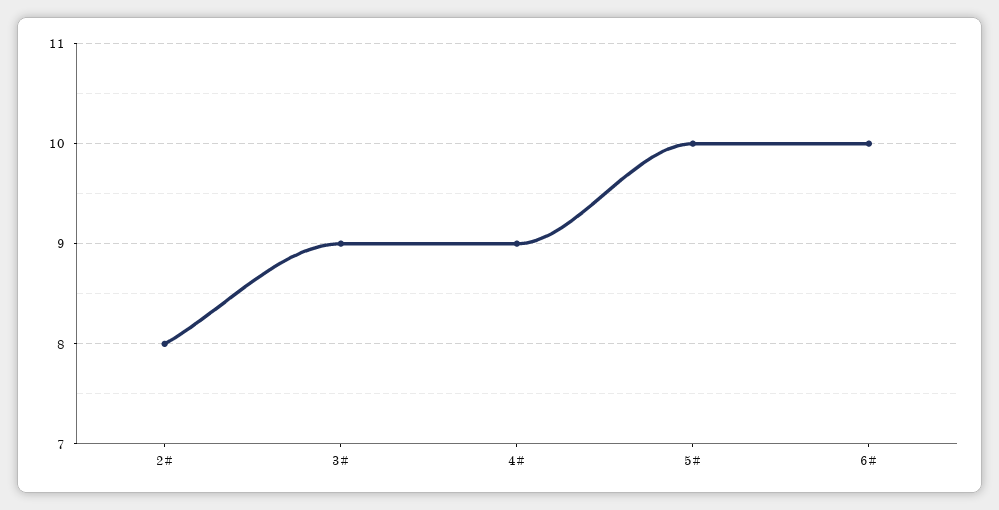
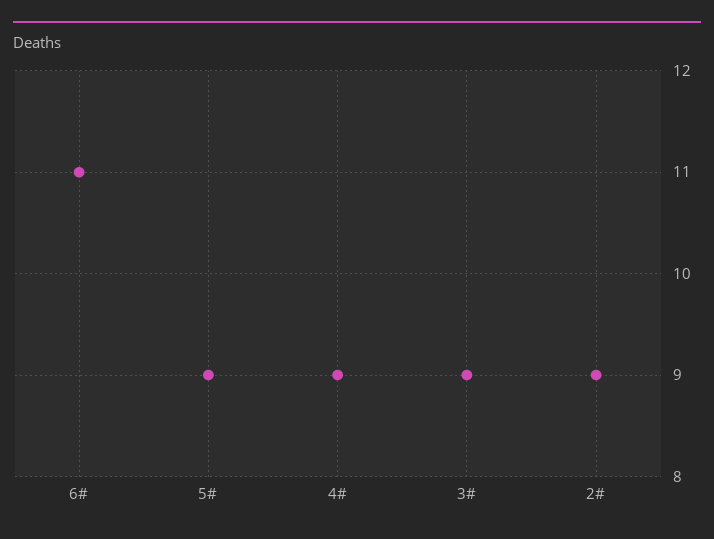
2#: 8 -> 9
5#: 10 -> 9
6#: 10 -> 11

